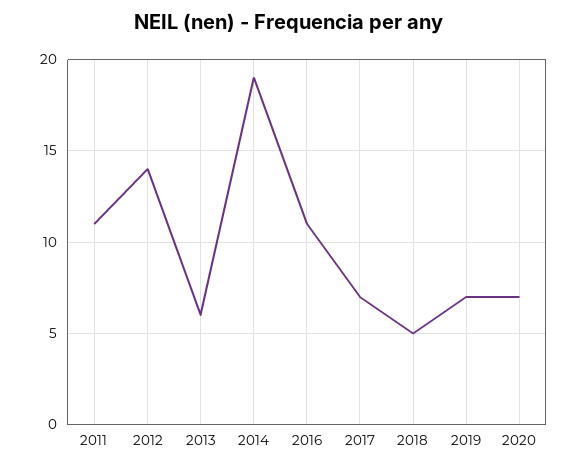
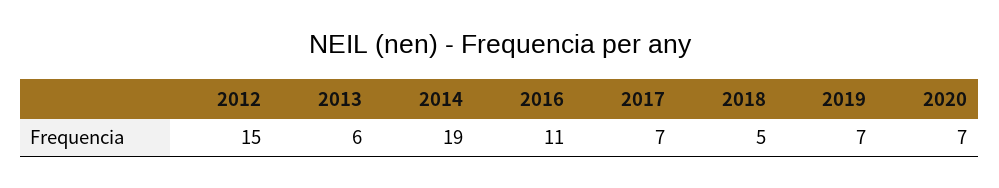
2011: 11 -> none
2012: 14 -> 15

